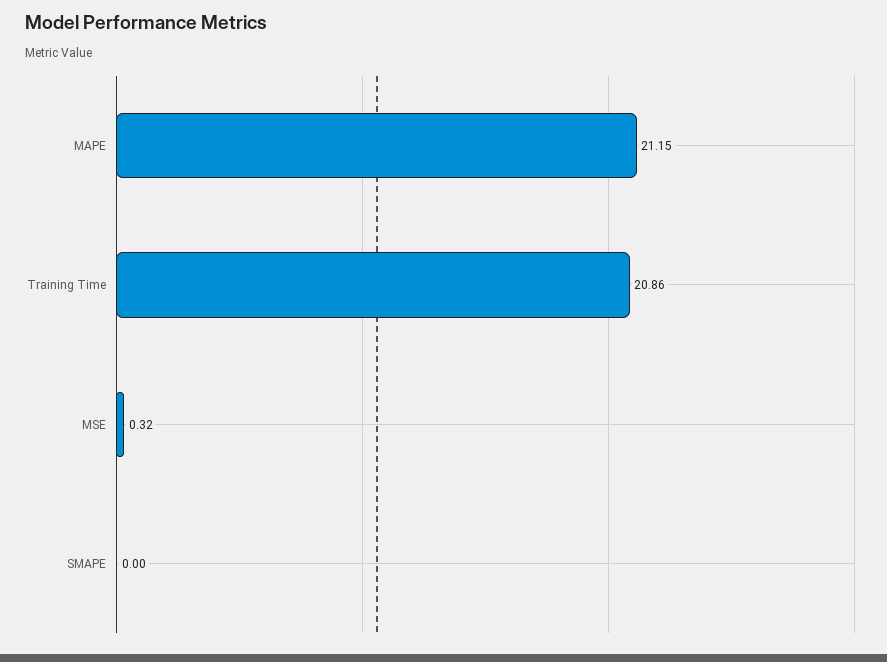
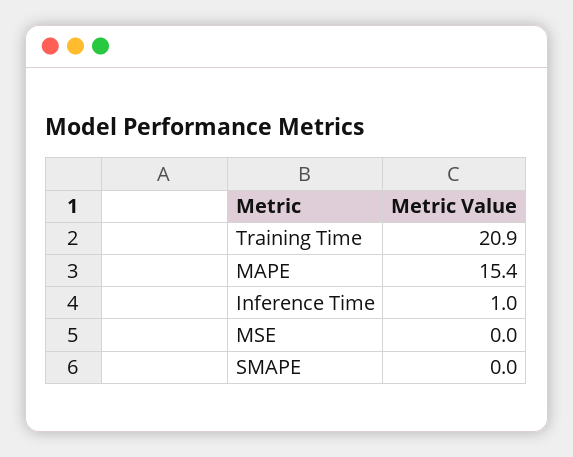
MAPE: 21.15 -> 15.4
MSE: 0.32 -> 0
Inference Time: none -> 1

